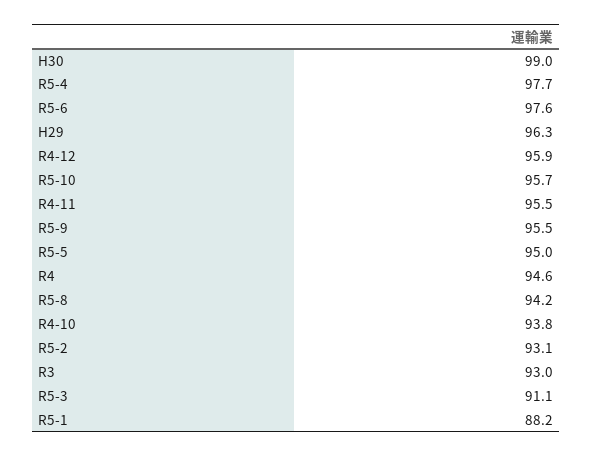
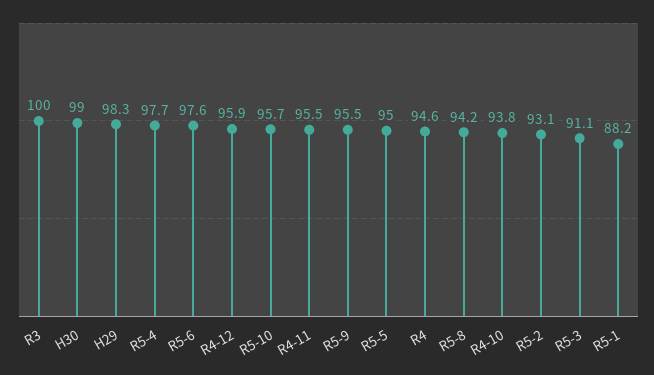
H29: 96.3 -> 98.3
R3: 93 -> 100

